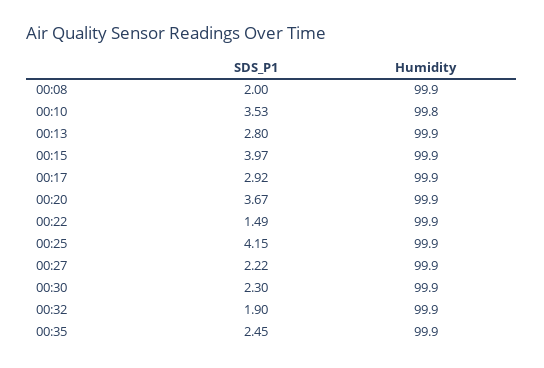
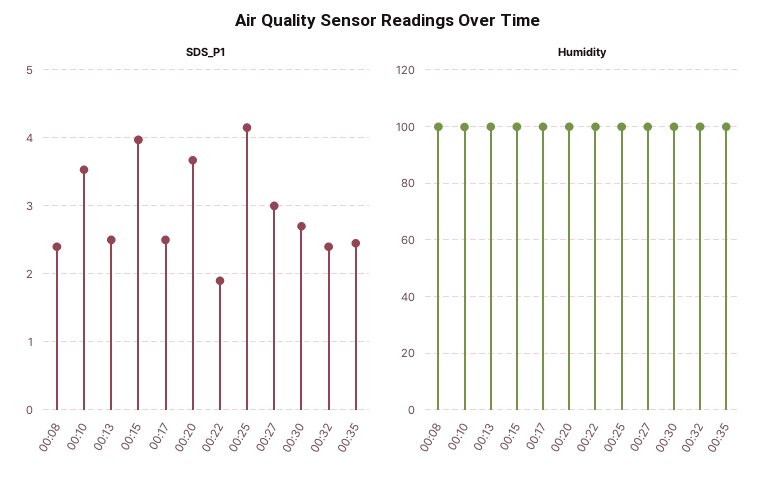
SDS_P1, 00:08: 2 -> 2.4
SDS_P1, 00:13: 2.8 -> 2.5
SDS_P1, 00:17: 2.92 -> 2.5
SDS_P1, 00:22: 1.49 -> 1.9
SDS_P1, 00:27: 2.22 -> 3
SDS_P1, 00:30: 2.3 -> 2.7
SDS_P1, 00:32: 1.9 -> 2.4

